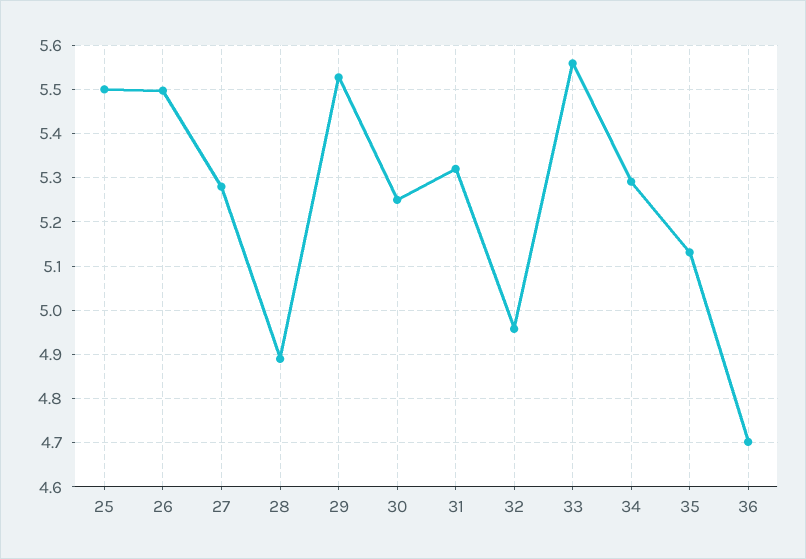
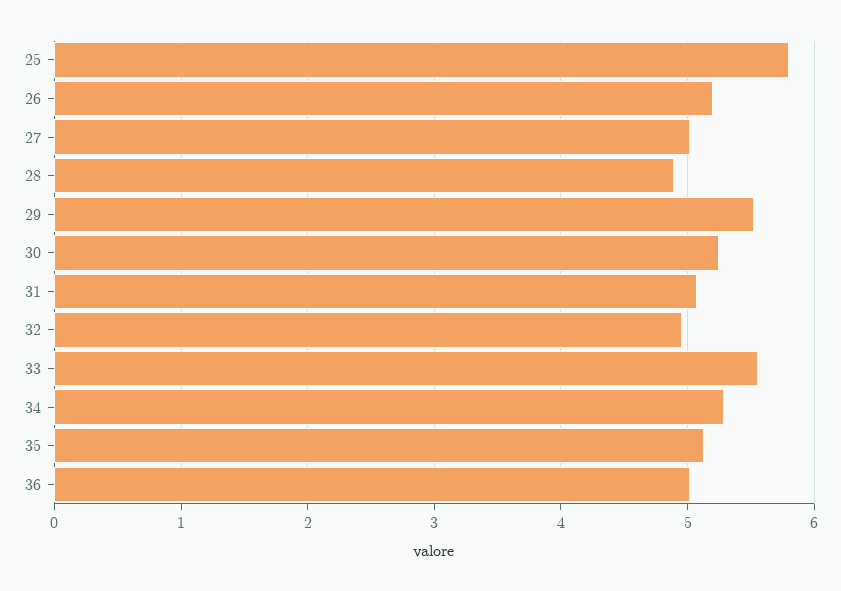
25: 5.5 -> 5.8
26: 5.5 -> 5.2
27: 5.28 -> 5
31: 5.32 -> 5.1
36: 4.7 -> 5

